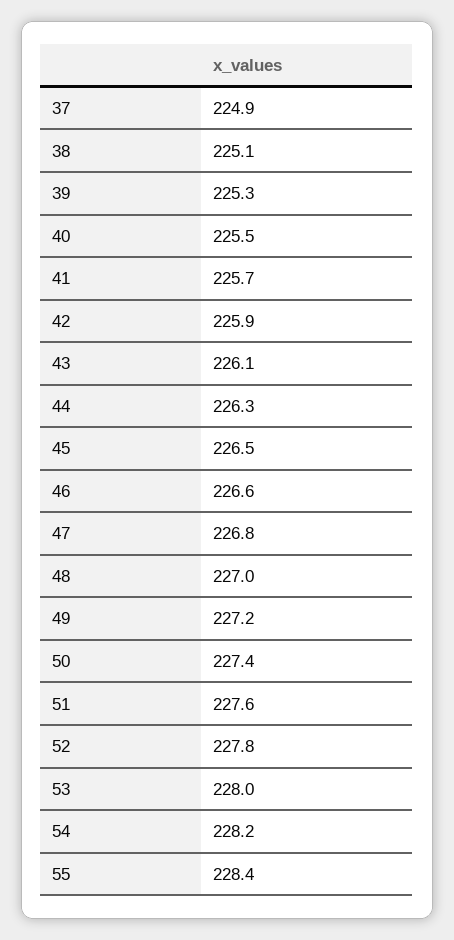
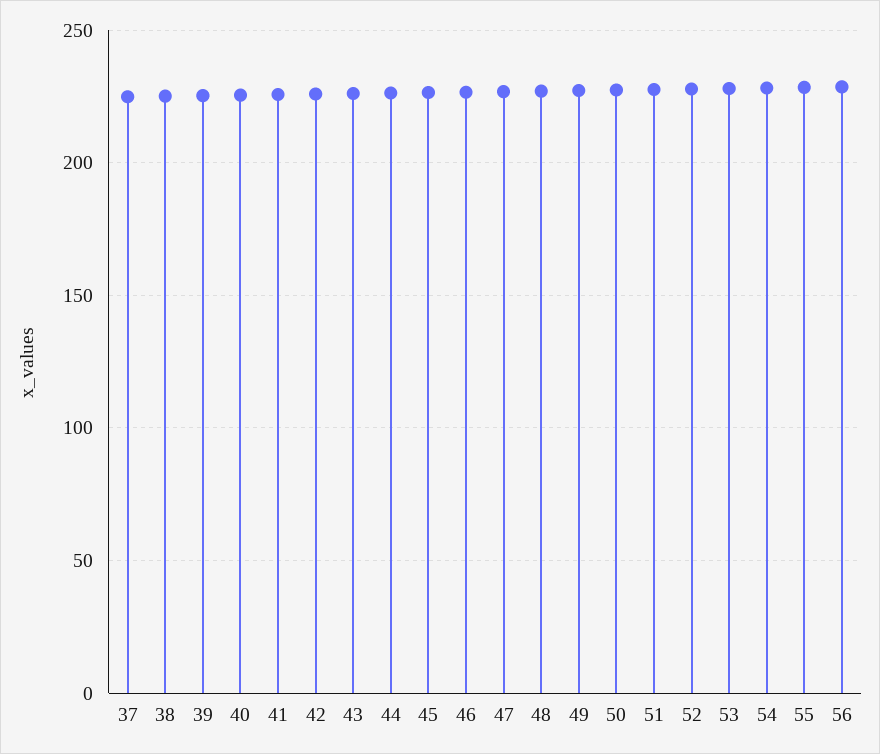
56: none -> 230

